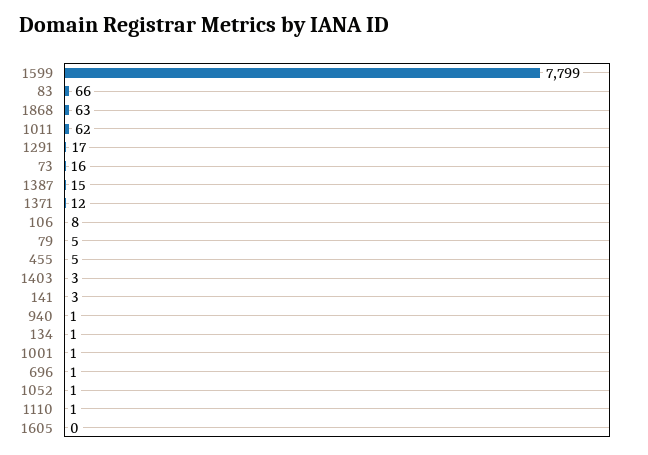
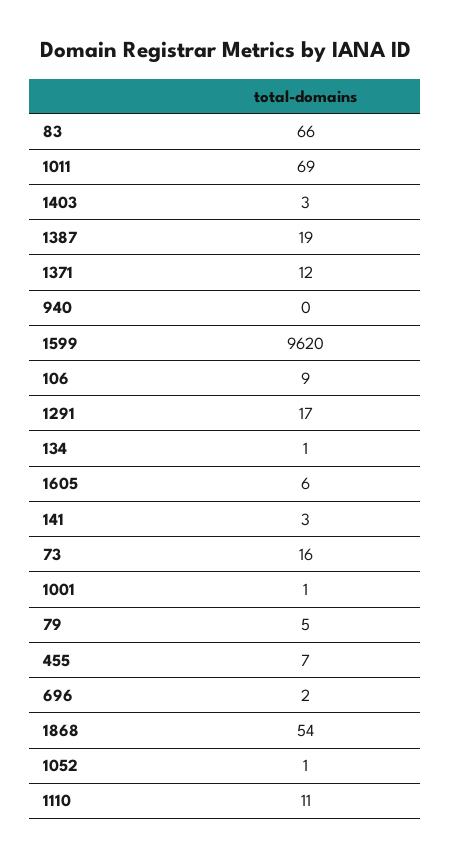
1599: 7799 -> 9620
1868: 63 -> 54
1011: 62 -> 69
1387: 15 -> 19
106: 8 -> 9
455: 5 -> 7
940: 1 -> 0
696: 1 -> 2
1110: 1 -> 11
1605: 0 -> 6

